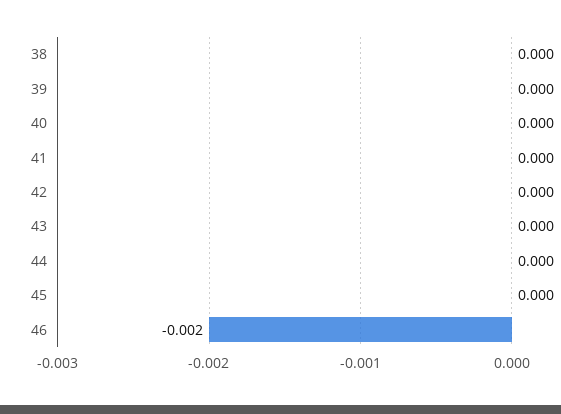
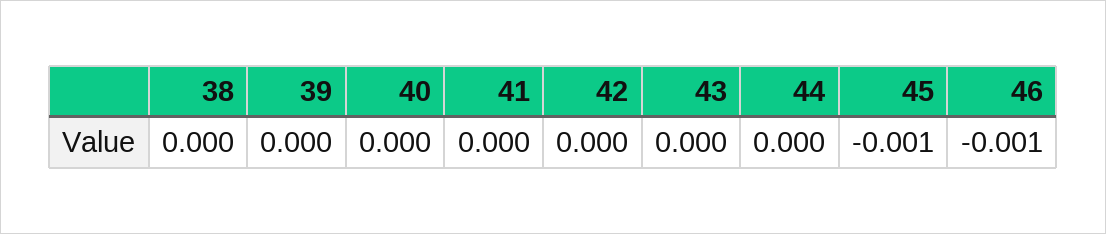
45: 0 -> -0.001
46: -0.002 -> -0.001

